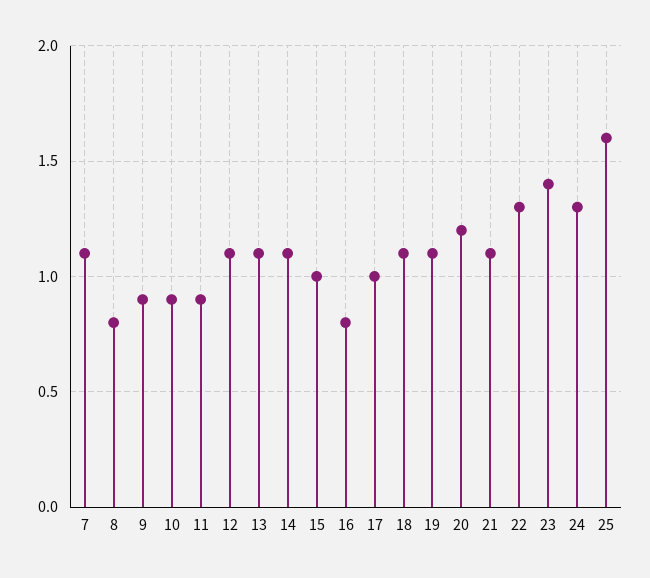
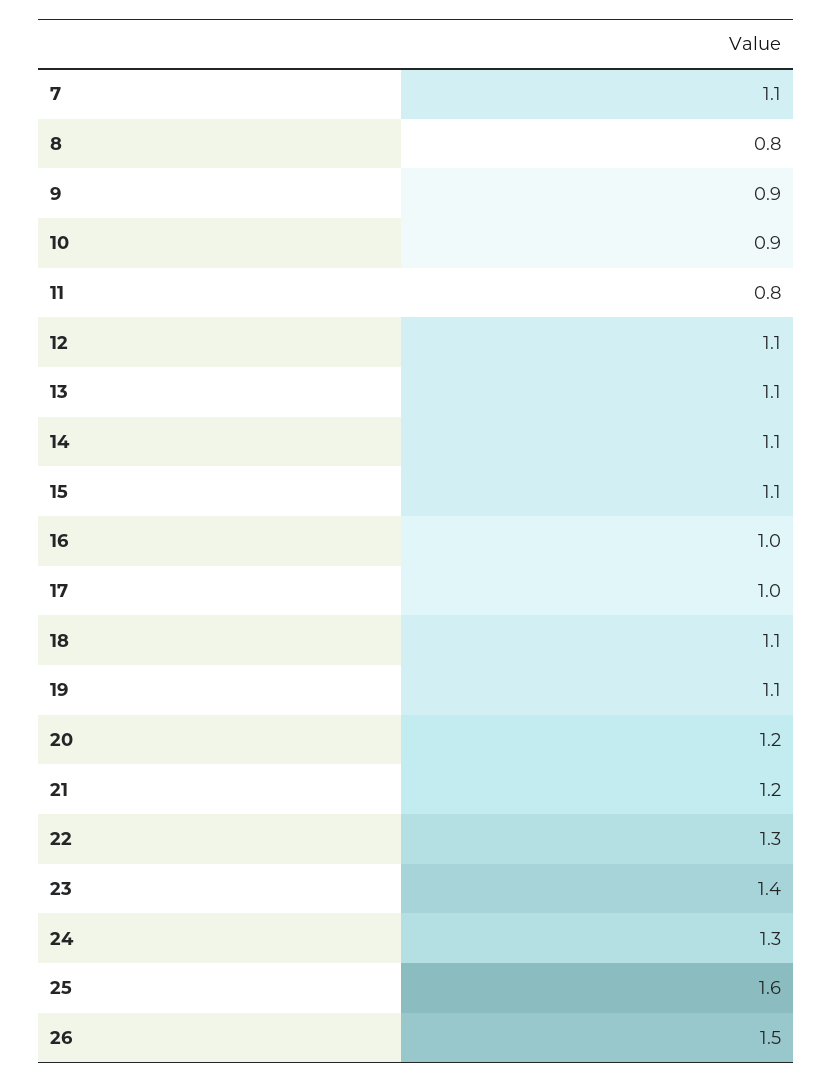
11: 0.9 -> 0.8
15: 1 -> 1.1
16: 0.8 -> 1
21: 1.1 -> 1.2
26: none -> 1.5

